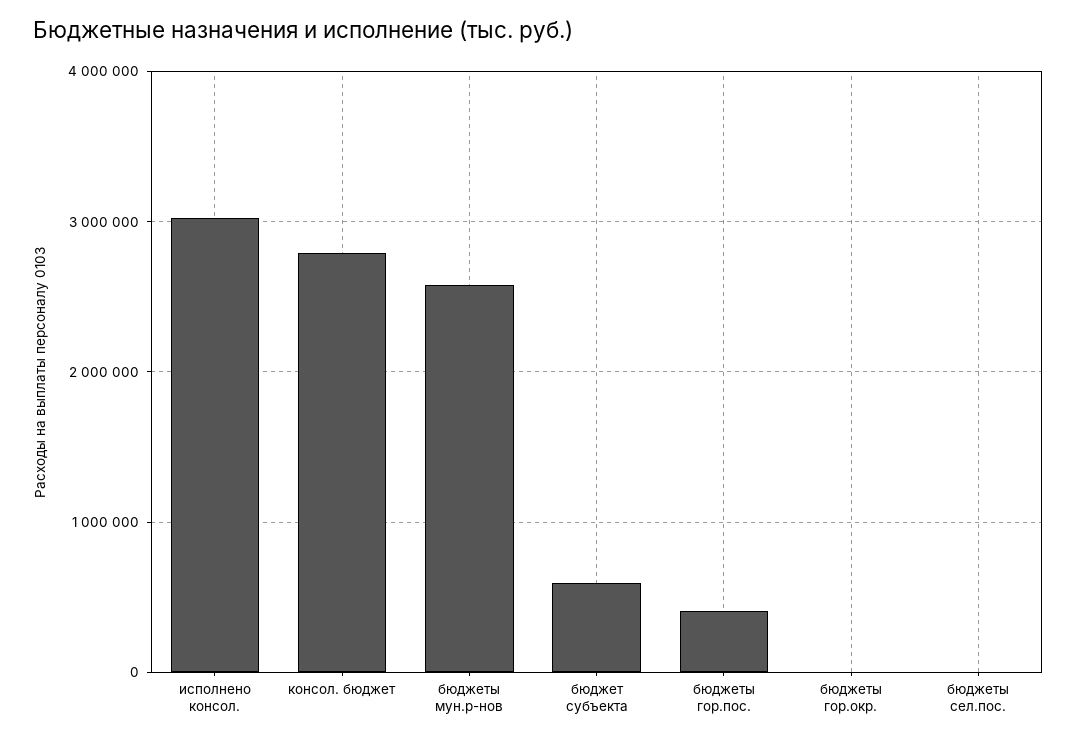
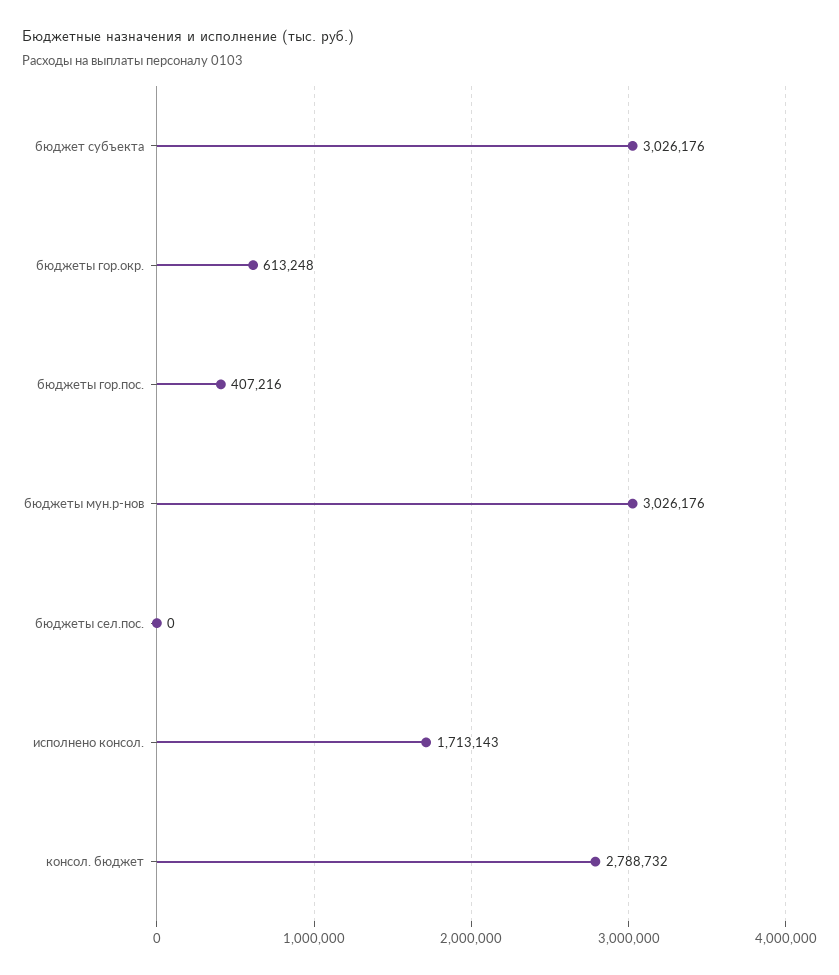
исполнено консол.: 3000000 -> 1713143
бюджеты мун.р-нов: 2600000 -> 3026176
бюджет субъекта: 600000 -> 3026176
бюджеты гор.окр.: 0 -> 613248

